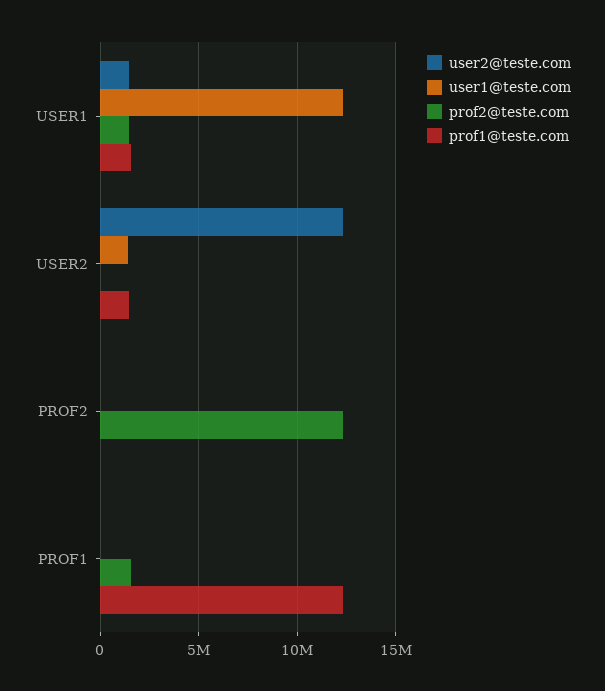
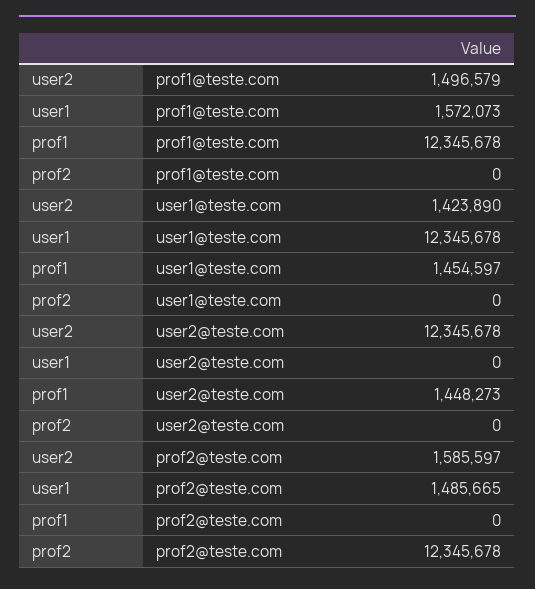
user2@teste.com, USER1: 1500000 -> 0
prof2@teste.com, USER2: 0 -> 1585597
user2@teste.com, PROF1: 0 -> 1448273
user1@teste.com, PROF1: 0 -> 1454597
prof2@teste.com, PROF1: 1500000 -> 0

